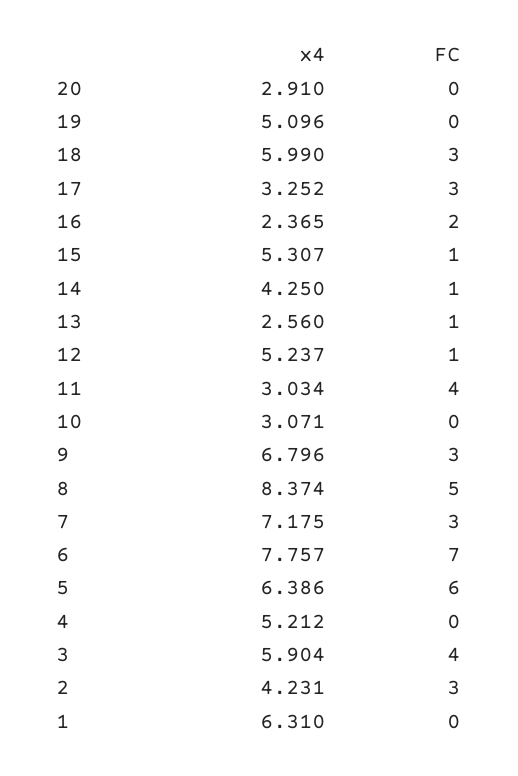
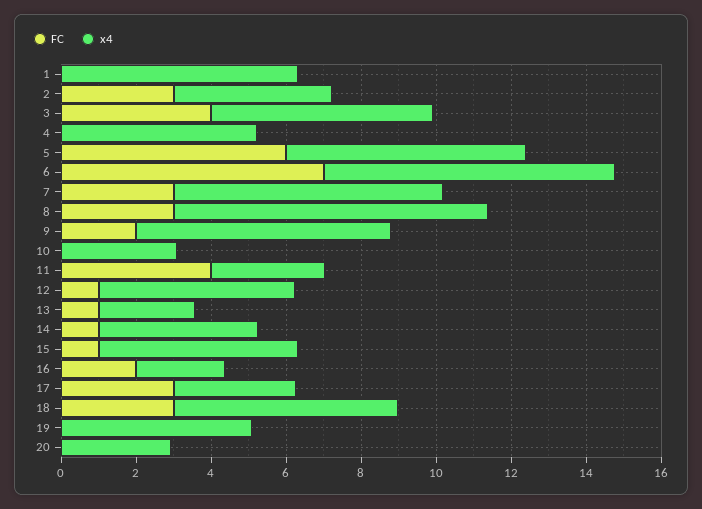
FC, 9: 3 -> 2
FC, 8: 5 -> 3

